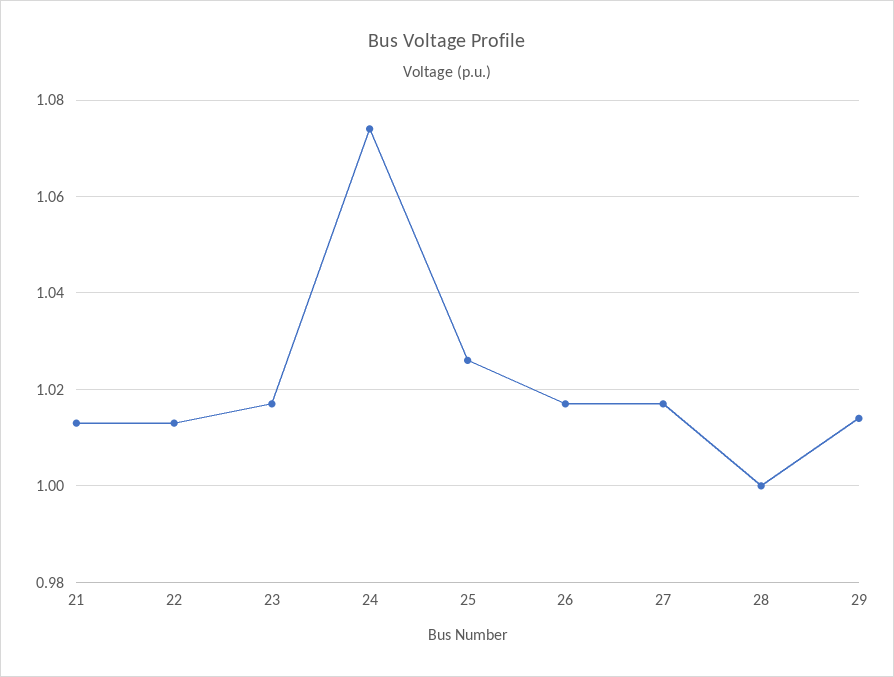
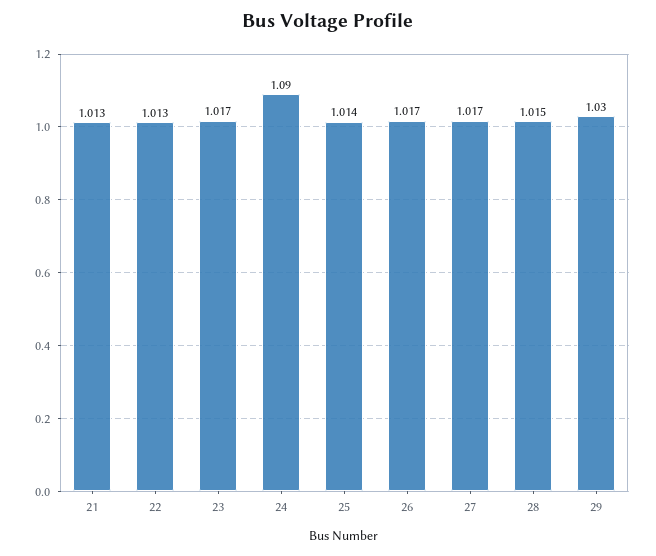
24: 1.075 -> 1.09
25: 1.025 -> 1.014
28: 1 -> 1.015
29: 1.015 -> 1.03

